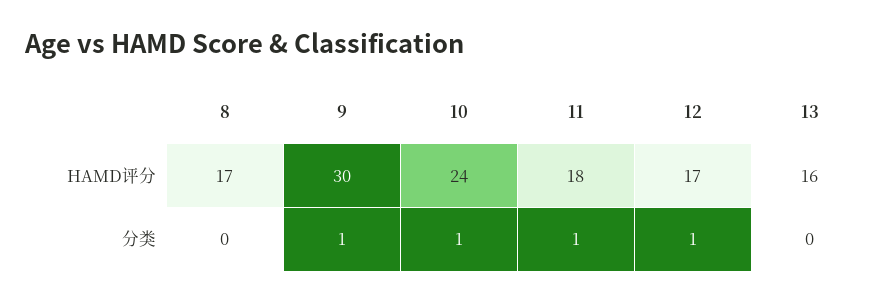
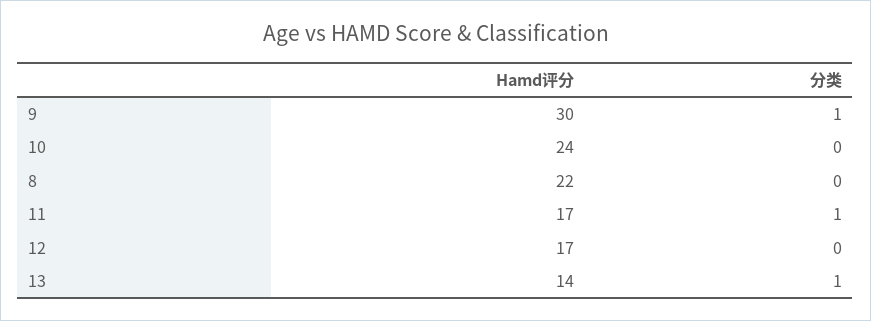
8, HAMD评分: 17 -> 22
11, HAMD评分: 18 -> 17
13, HAMD评分: 16 -> 14
10, 分类: 1 -> 0
12, 分类: 1 -> 0
13, 分类: 0 -> 1

